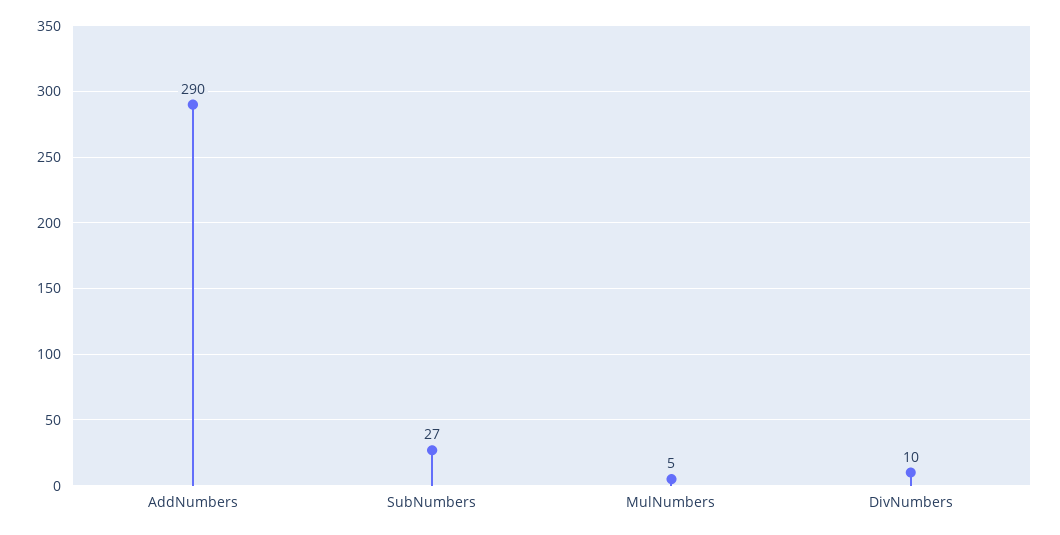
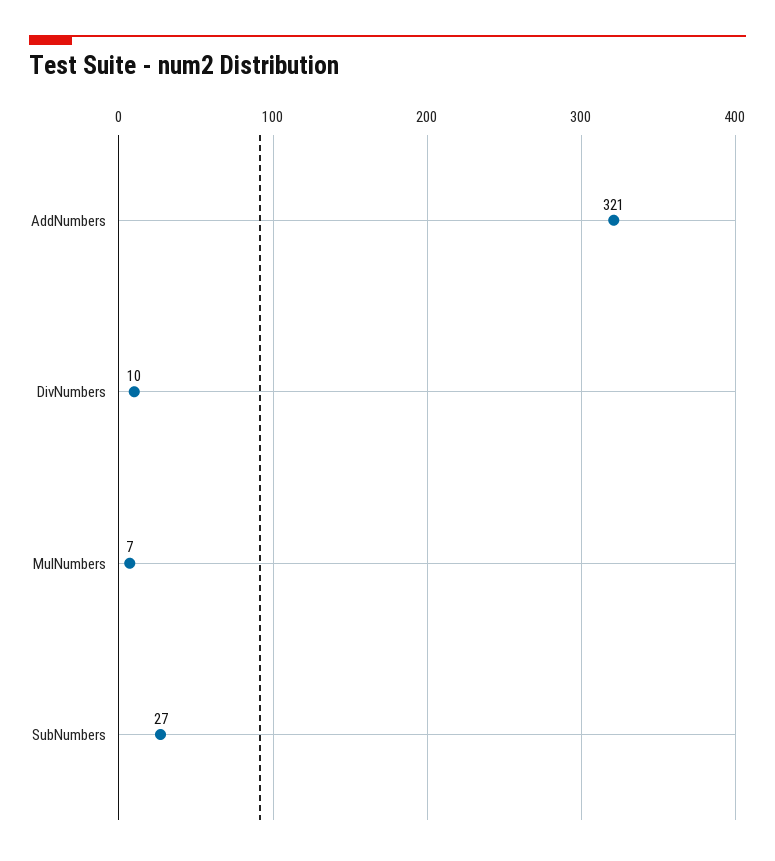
AddNumbers: 290 -> 321
MulNumbers: 5 -> 7

